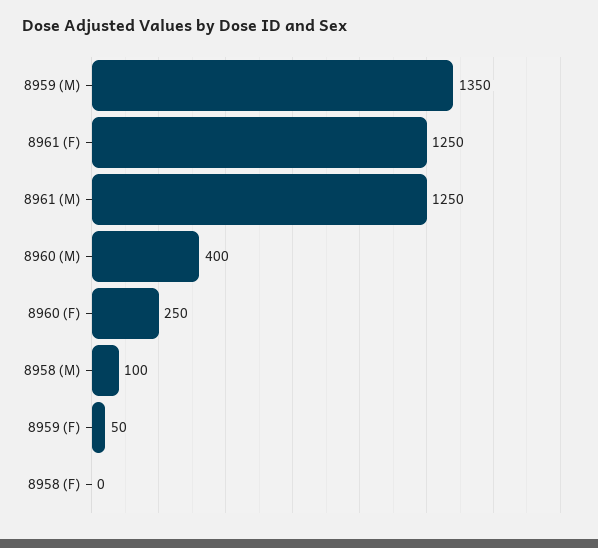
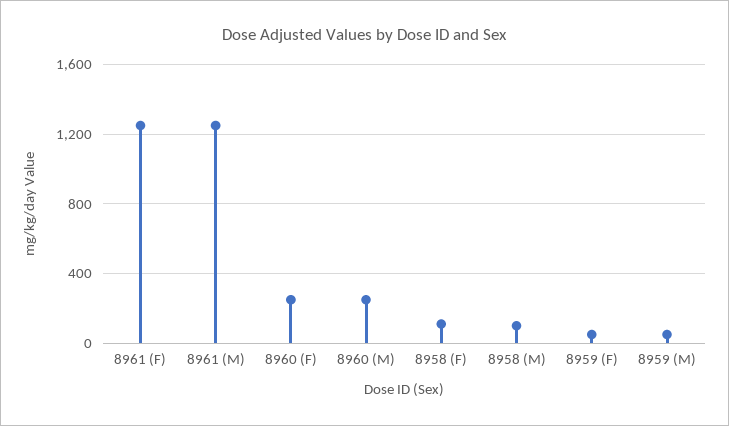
8959 (M): 1350 -> 50
8960 (M): 400 -> 250
8958 (F): 0 -> 100

